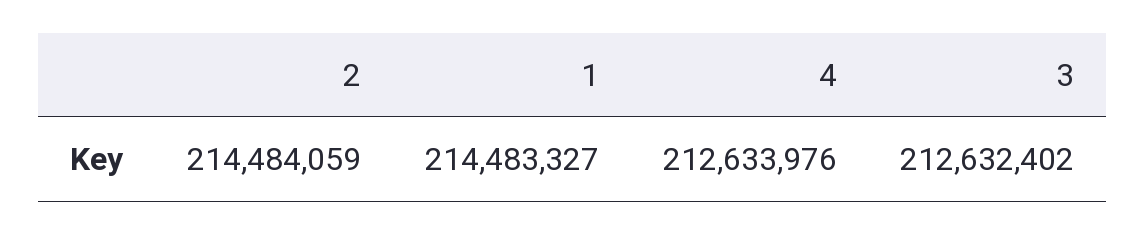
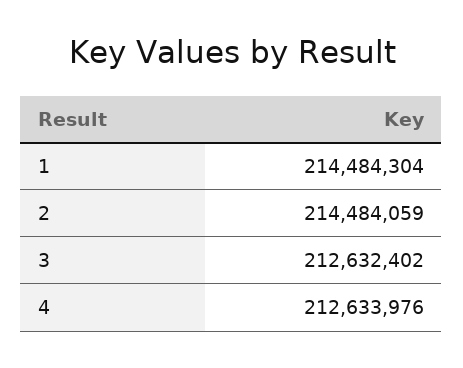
1: 214483327 -> 214484304

